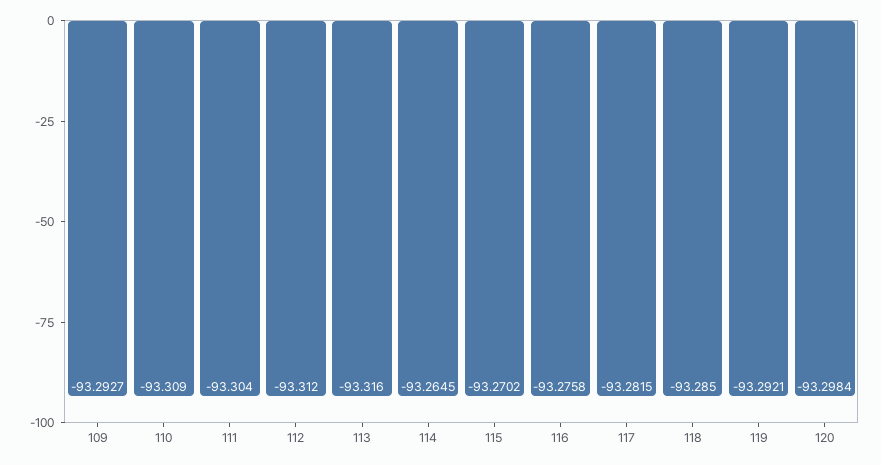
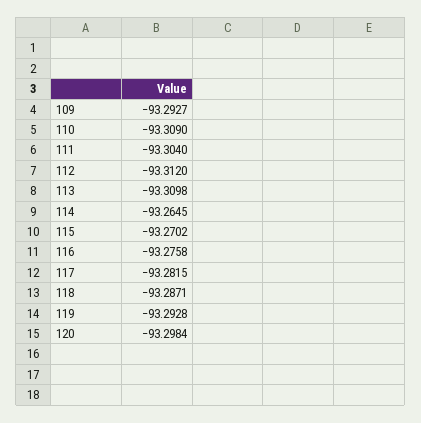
113: -93.316 -> -93.3098
118: -93.285 -> -93.2871
119: -93.2921 -> -93.2928

